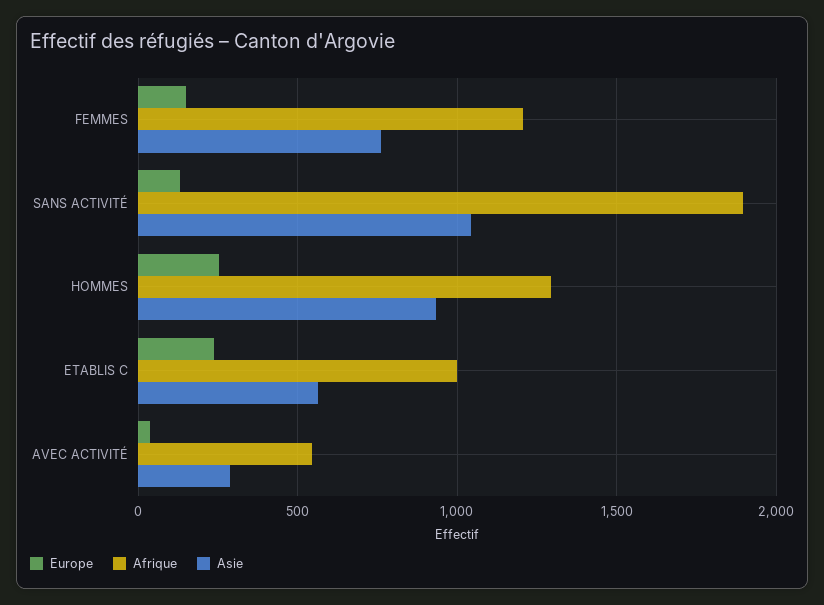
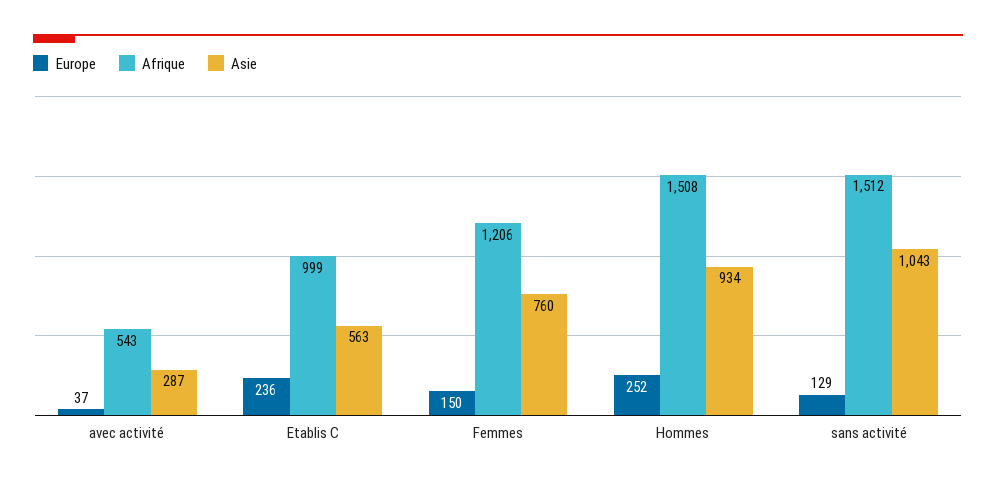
Afrique, SANS ACTIVITÉ: 1900 -> 1512
Afrique, HOMMES: 1300 -> 1508

